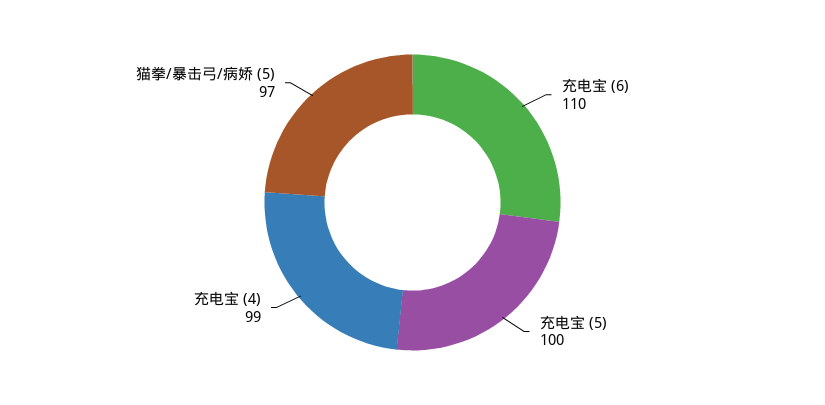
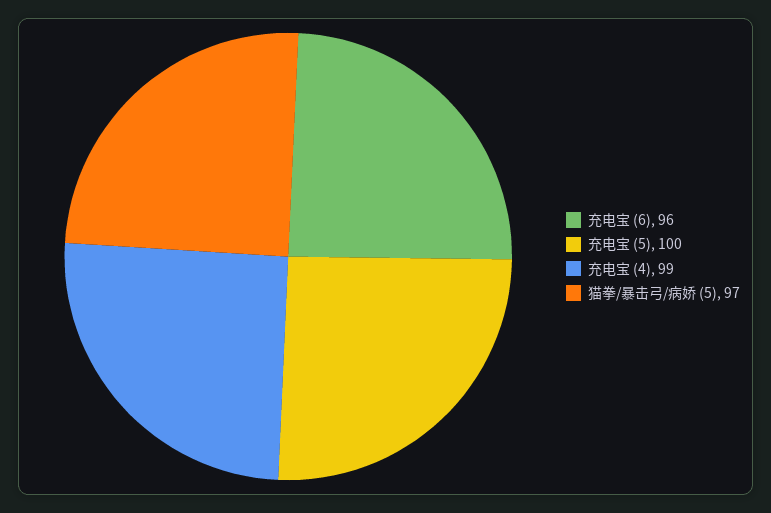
充电宝 (6): 110 -> 96

